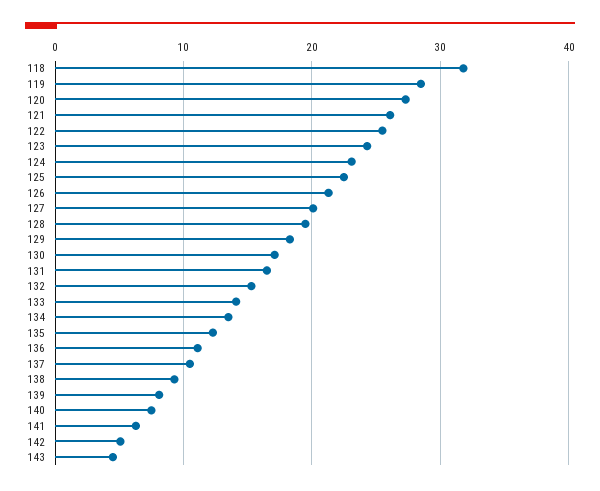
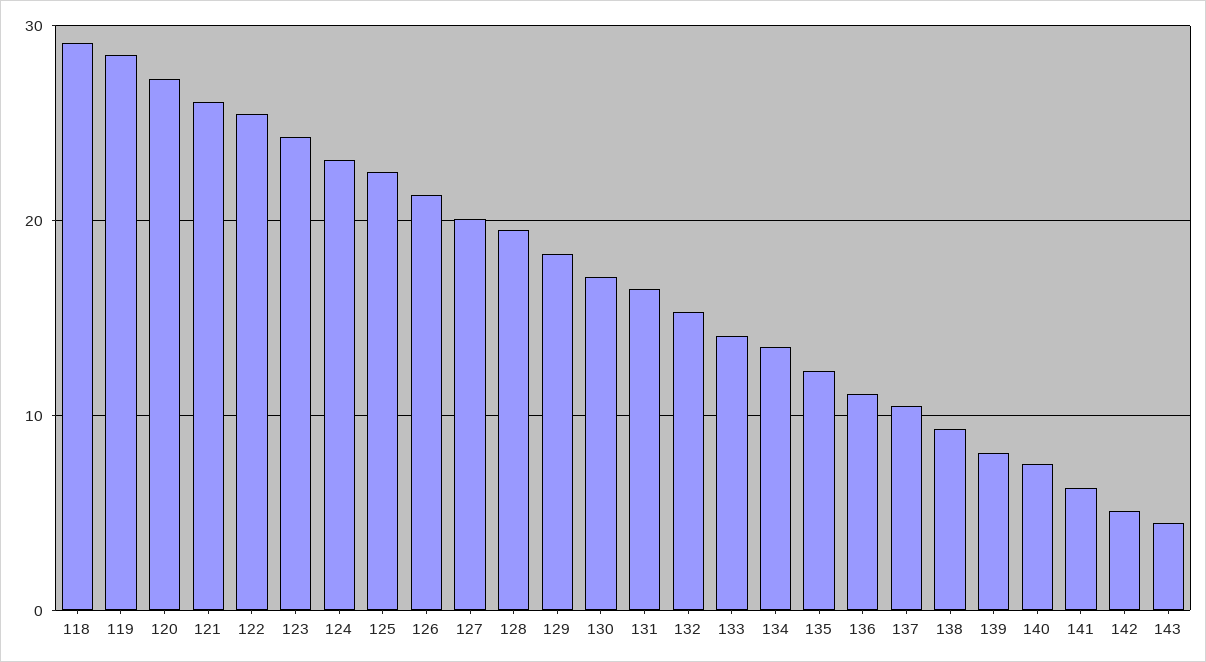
118: 32 -> 29

